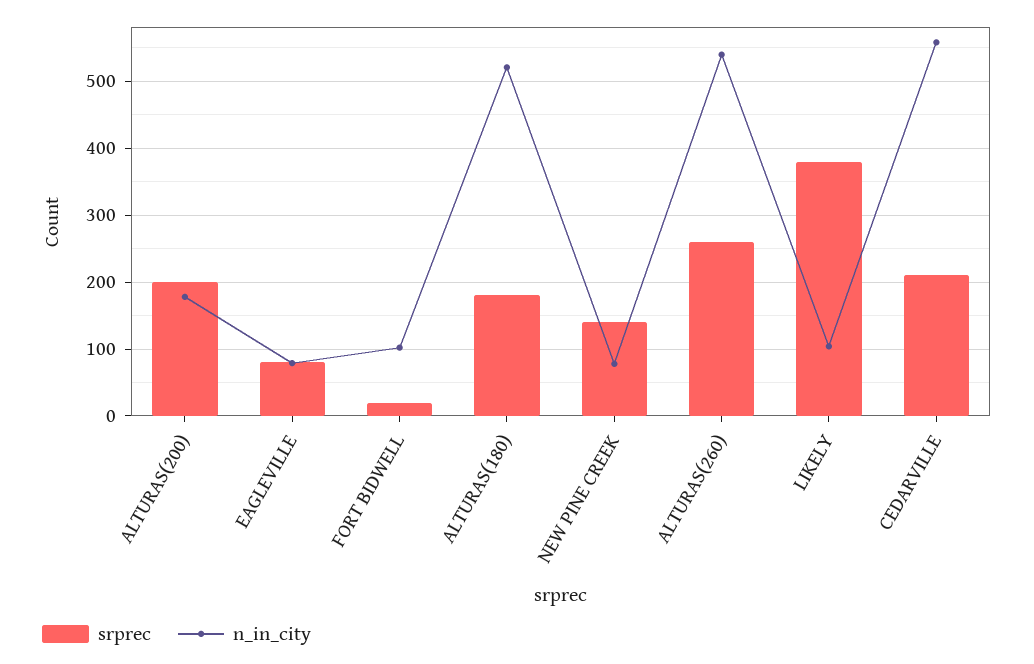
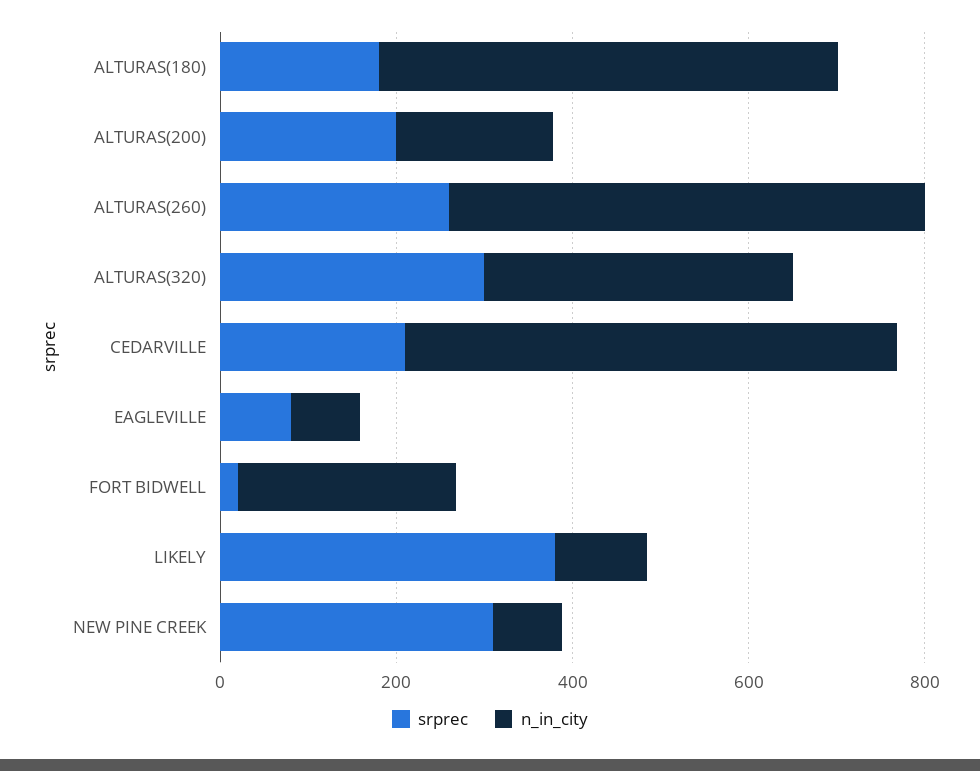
n_in_city, FORT BIDWELL: 100 -> 250
srprec, NEW PINE CREEK: 140 -> 300
srprec, ALTURAS(320): none -> 300
n_in_city, ALTURAS(320): none -> 350

